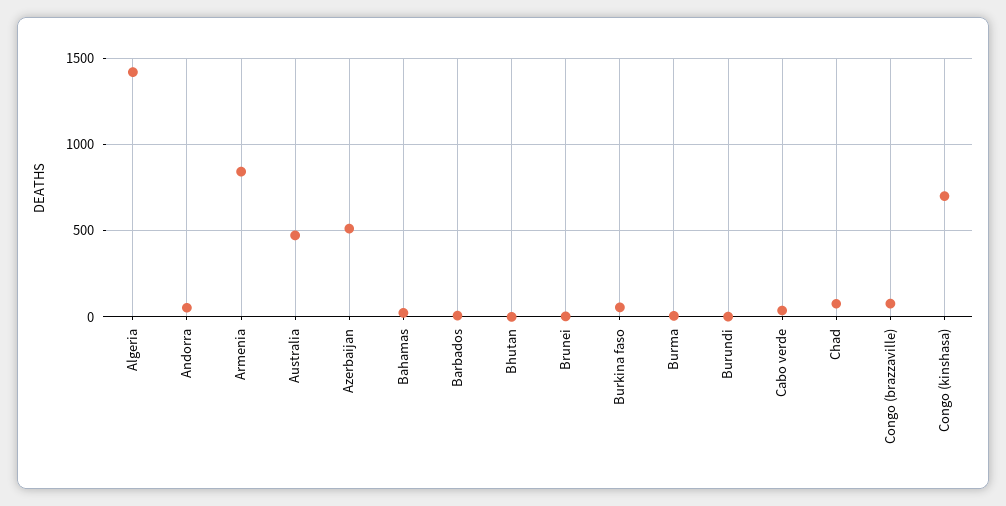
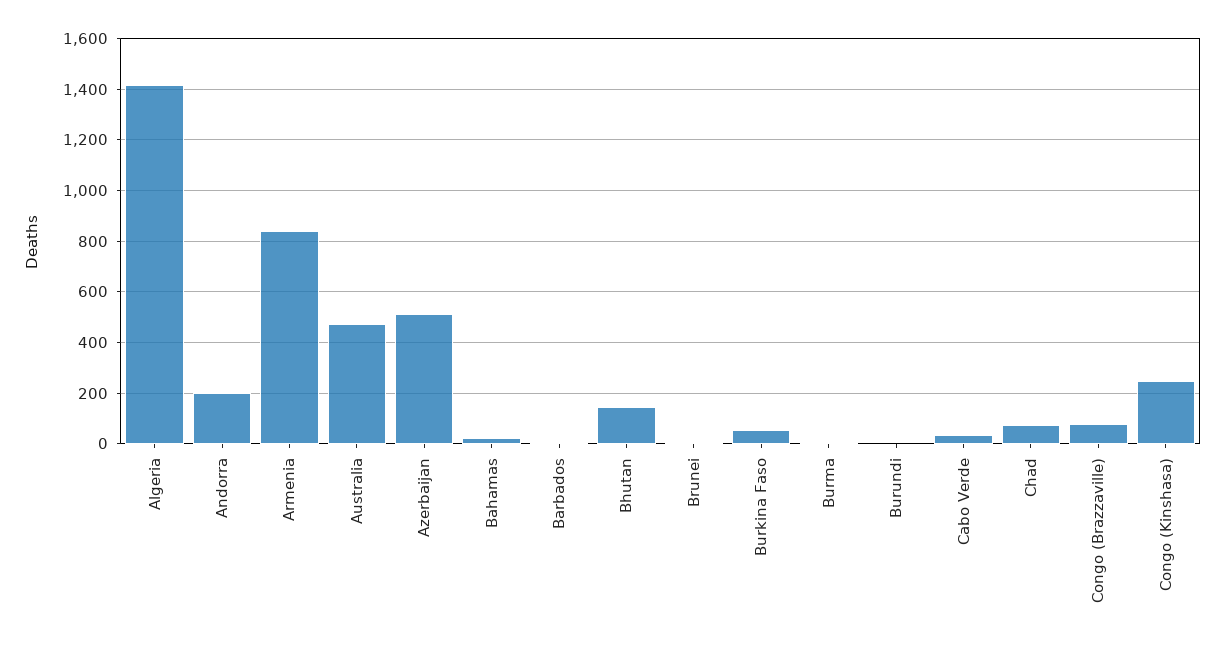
Andorra: 50 -> 200
Bhutan: 0 -> 150
Congo (kinshasa): 700 -> 250

